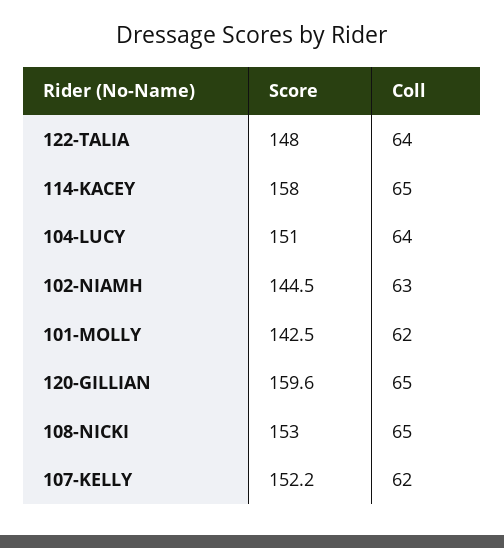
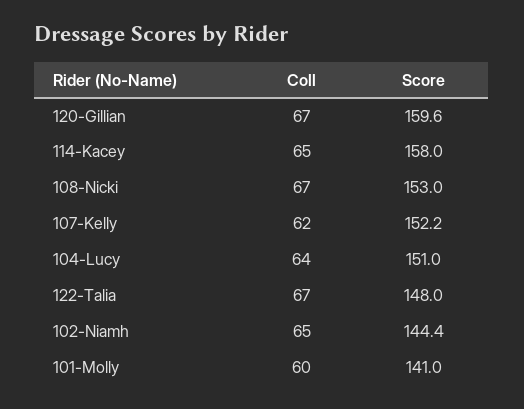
Coll, 122-TALIA: 64 -> 67
Score, 102-NIAMH: 144.5 -> 144.4
Coll, 102-NIAMH: 63 -> 65
Score, 101-MOLLY: 142.5 -> 141
Coll, 101-MOLLY: 62 -> 60
Coll, 120-GILLIAN: 65 -> 67
Coll, 108-NICKI: 65 -> 67

